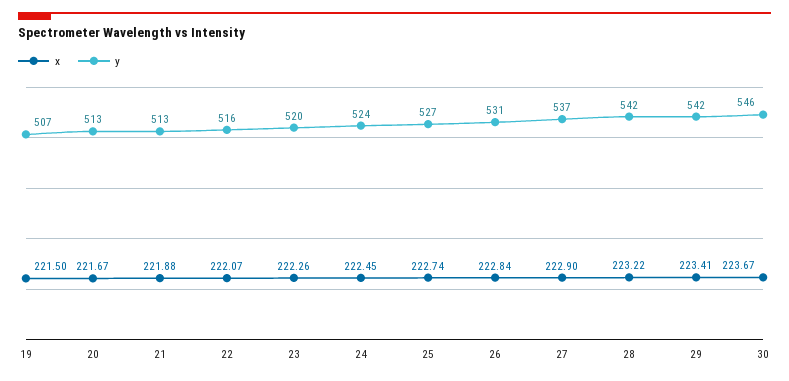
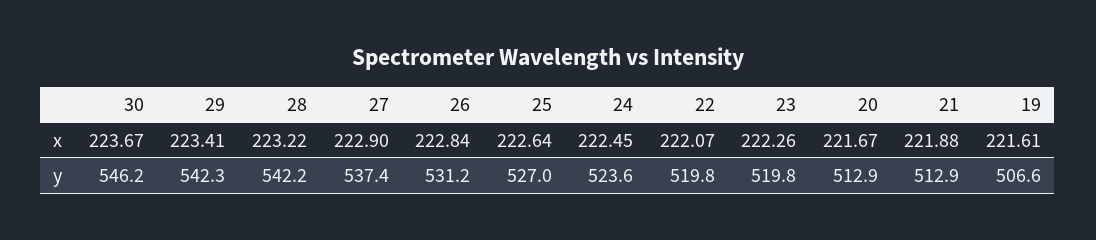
x, 19: 221.5 -> 221.61
y, 22: 516 -> 519.8
x, 25: 222.74 -> 222.64

